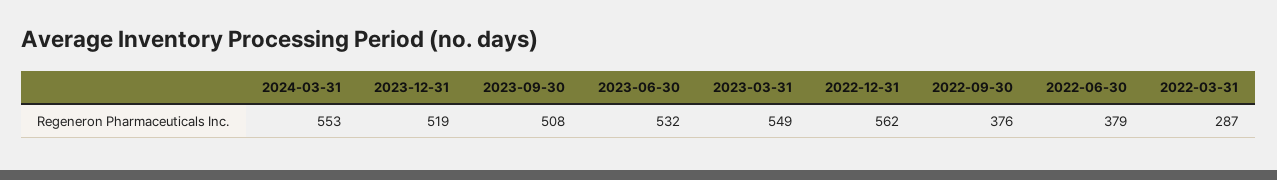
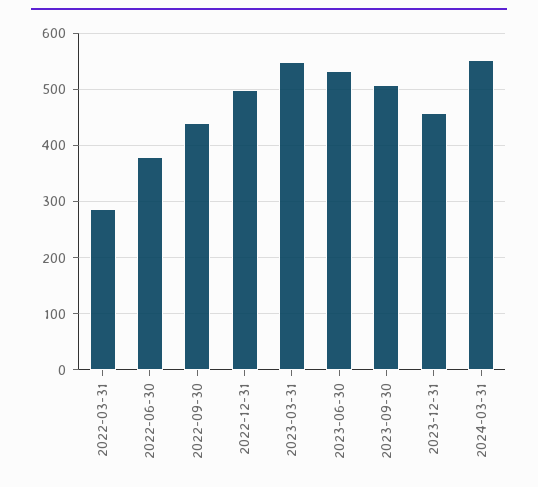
2023-12-31: 519 -> 460
2022-12-31: 562 -> 500
2022-09-30: 376 -> 440

